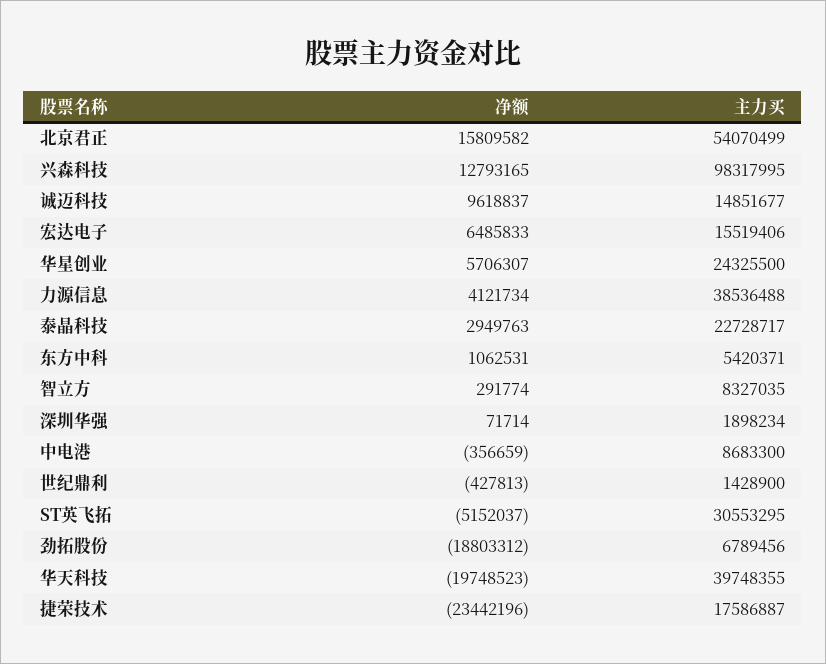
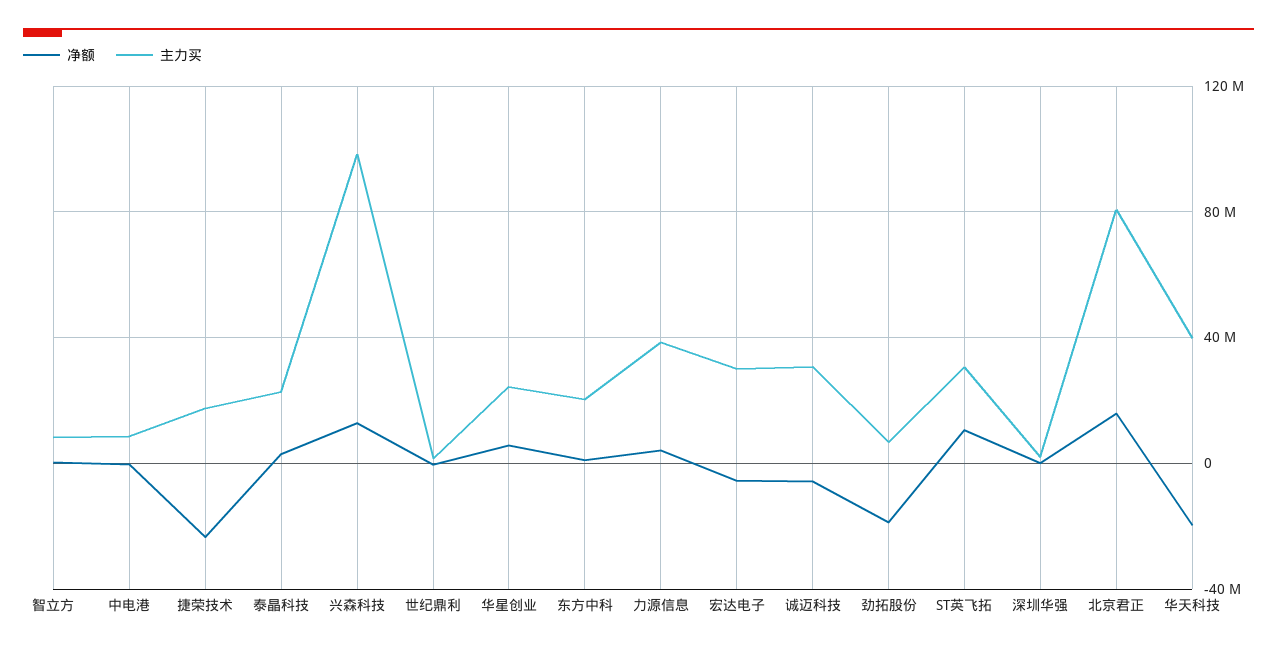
主力买, 北京君正: 54070499 -> 80000000
净额, 诚迈科技: 9618837 -> -5000000
主力买, 诚迈科技: 14851677 -> 30000000
净额, 宏达电子: 6485833 -> -5000000
主力买, 宏达电子: 15519406 -> 30000000
主力买, 东方中科: 5420371 -> 20000000
净额, ST英飞拓: -5152037 -> 10000000

